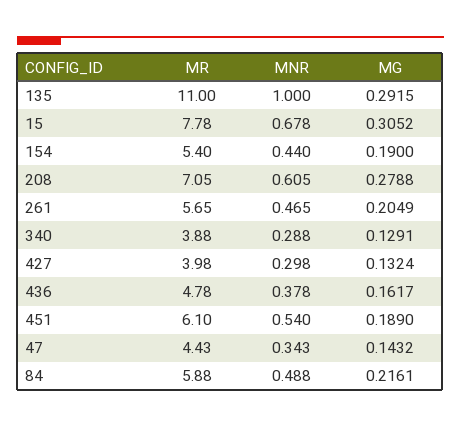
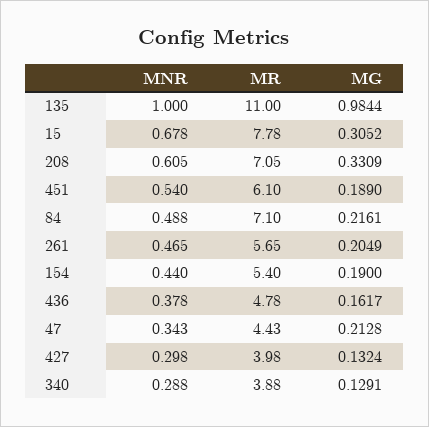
MG, 135: 0.2915 -> 0.9844
MG, 208: 0.2788 -> 0.3309
MG, 47: 0.1432 -> 0.2128
MR, 84: 5.88 -> 7.1

